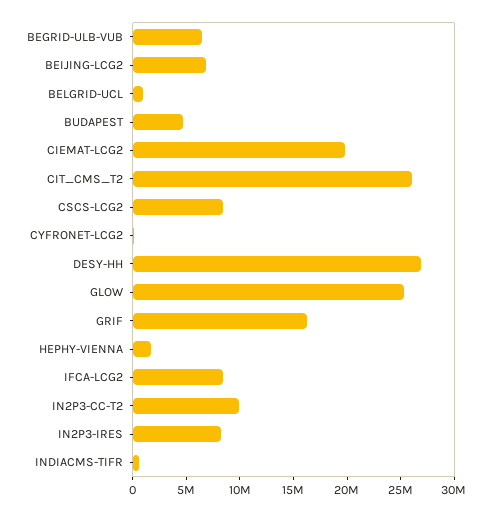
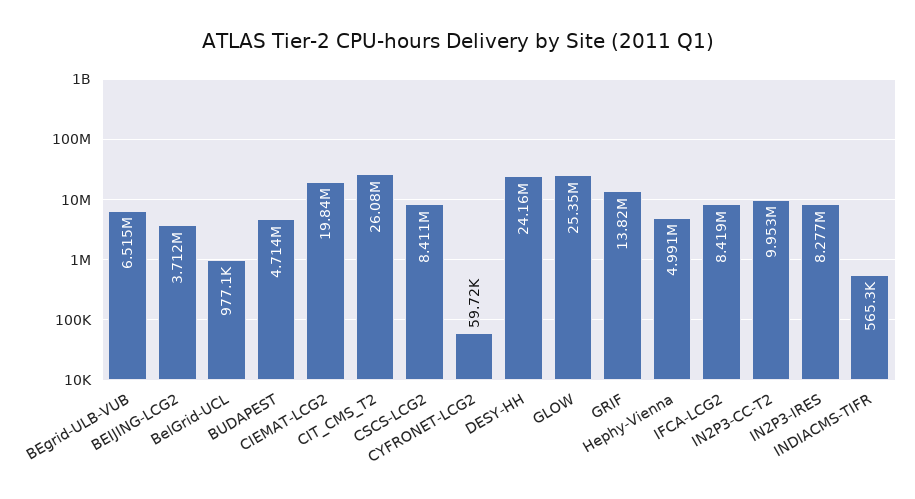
BEIJING-LCG2: 7000000 -> 3712000
DESY-HH: 27000000 -> 24160000
GRIF: 16000000 -> 13820000
HEPHY-VIENNA: 2000000 -> 4991000

